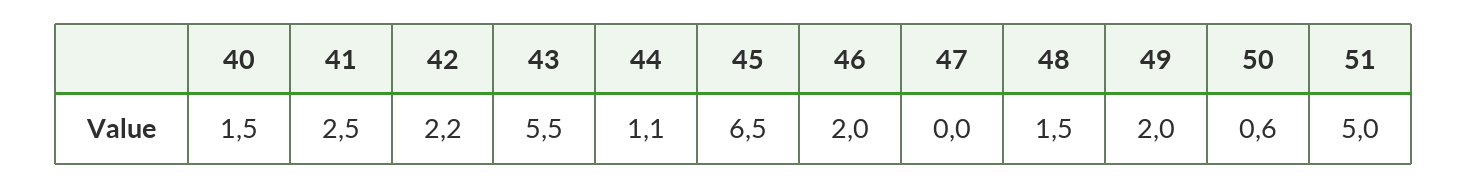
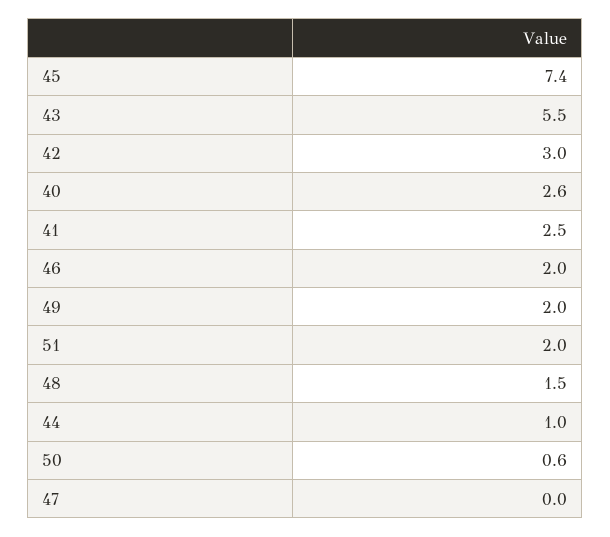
40: 1.5 -> 2.6
42: 2.2 -> 3
44: 1.1 -> 1
45: 6.5 -> 7.4
51: 5 -> 2

